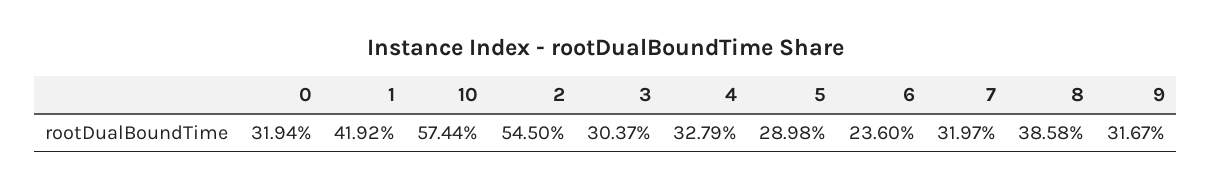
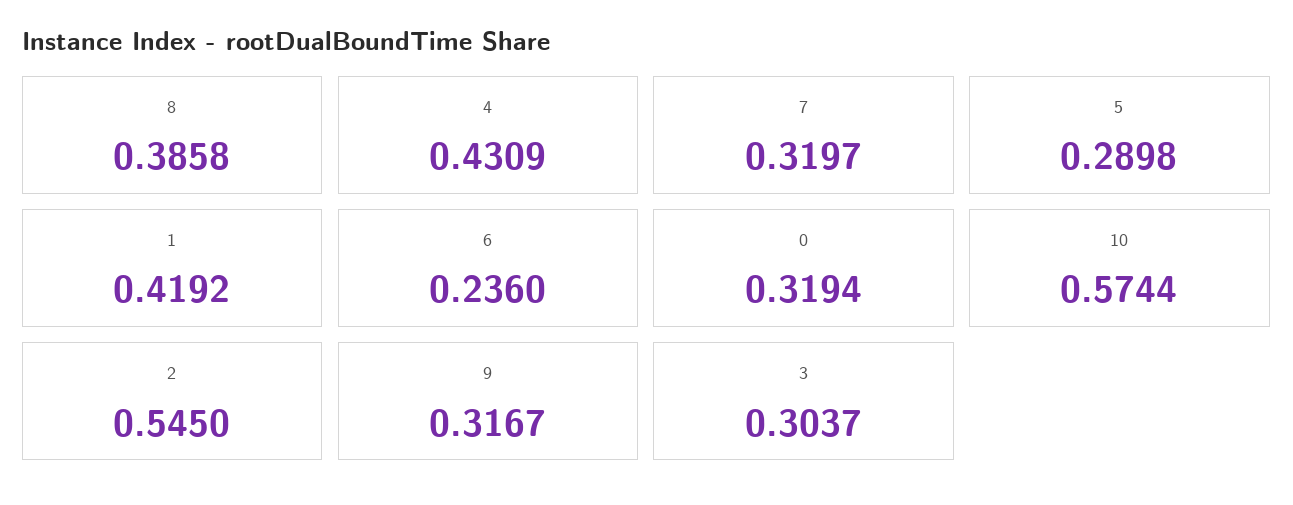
4: 0.3279 -> 0.4309

